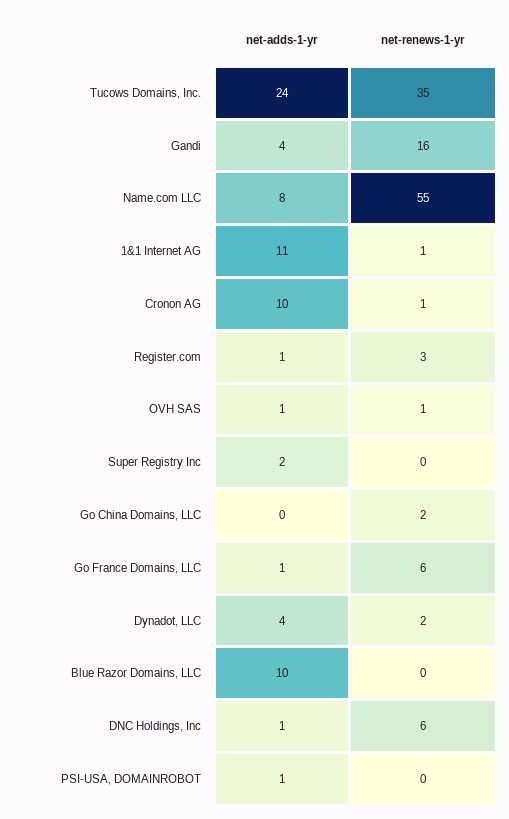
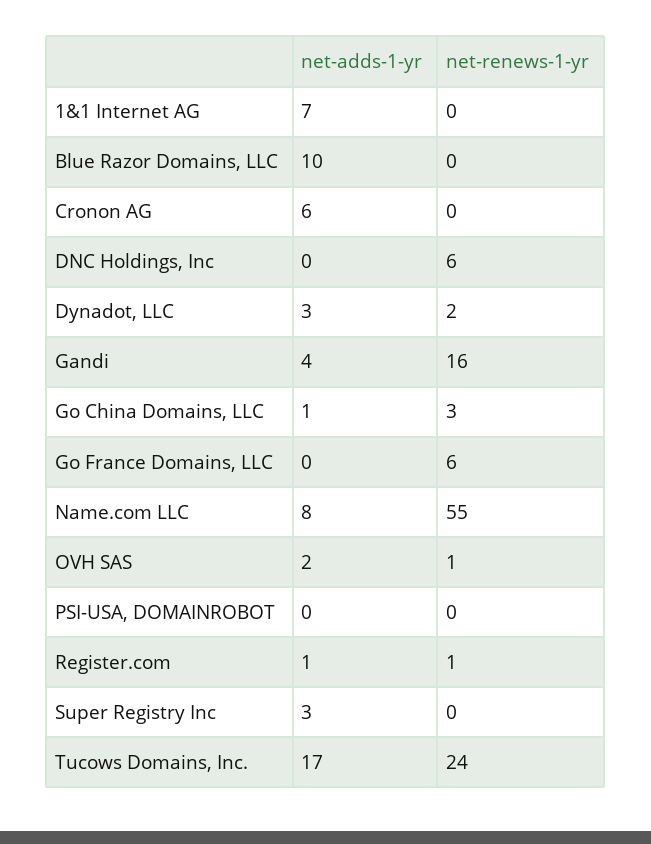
net-adds-1-yr, Tucows Domains, Inc.: 24 -> 17
net-renews-1-yr, Tucows Domains, Inc.: 35 -> 24
net-adds-1-yr, 1&1 Internet AG: 11 -> 7
net-renews-1-yr, 1&1 Internet AG: 1 -> 0
net-adds-1-yr, Cronon AG: 10 -> 6
net-renews-1-yr, Cronon AG: 1 -> 0
net-renews-1-yr, Register.com: 3 -> 1
net-adds-1-yr, OVH SAS: 1 -> 2
net-adds-1-yr, Super Registry Inc: 2 -> 3
net-adds-1-yr, Go China Domains, LLC: 0 -> 1
net-renews-1-yr, Go China Domains, LLC: 2 -> 3
net-adds-1-yr, Go France Domains, LLC: 1 -> 0
net-adds-1-yr, Dynadot, LLC: 4 -> 3
net-adds-1-yr, DNC Holdings, Inc: 1 -> 0
net-adds-1-yr, PSI-USA, DOMAINROBOT: 1 -> 0

